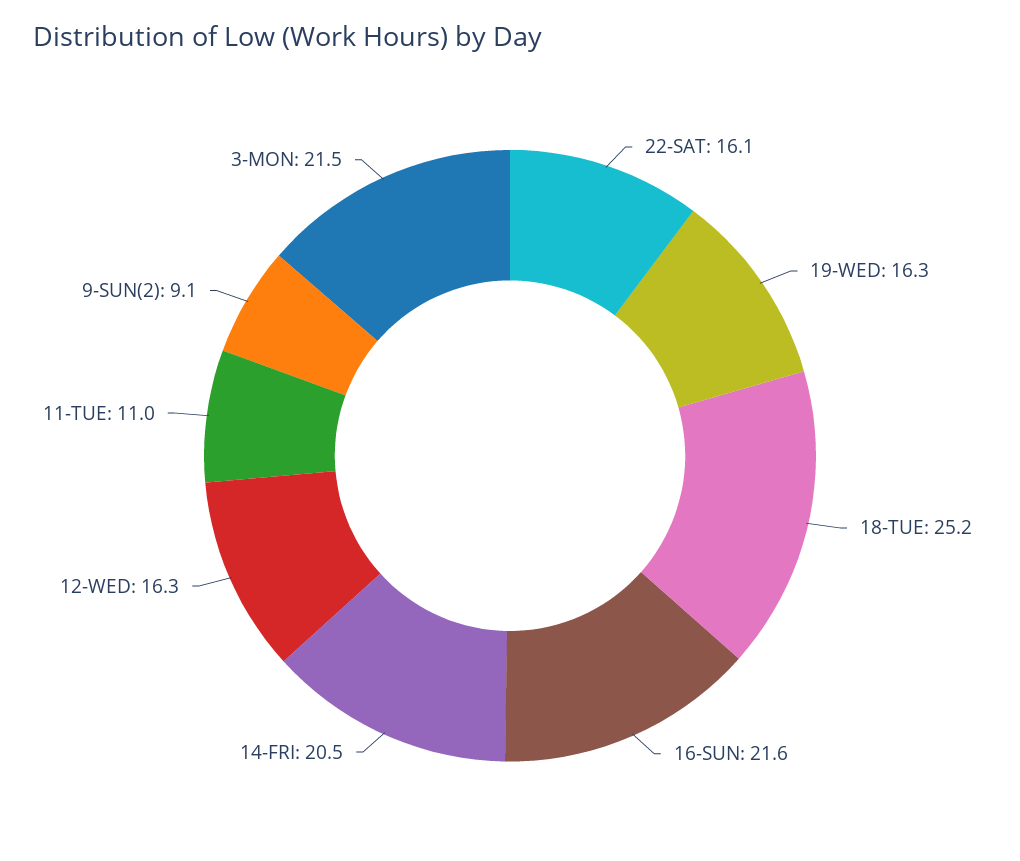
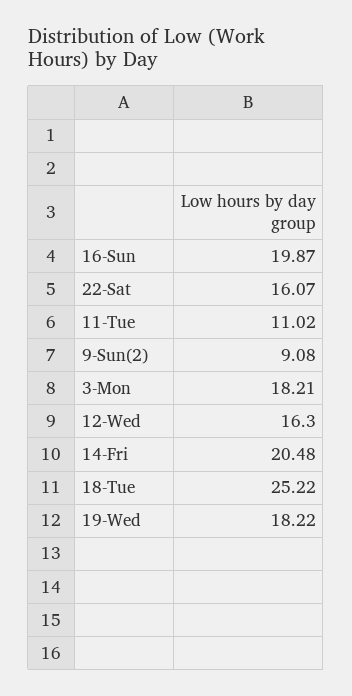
19-WED: 16.3 -> 18.22
16-SUN: 21.6 -> 19.87
3-MON: 21.5 -> 18.21

